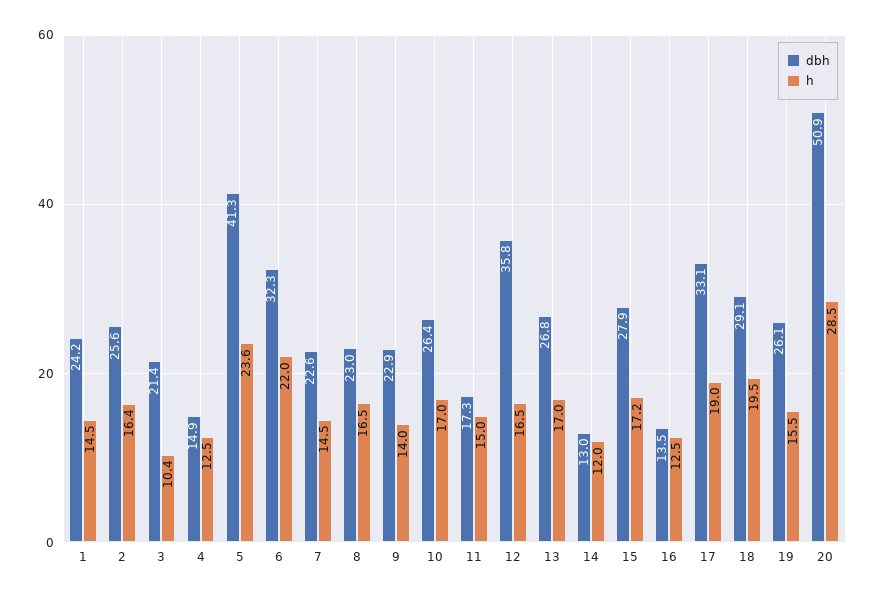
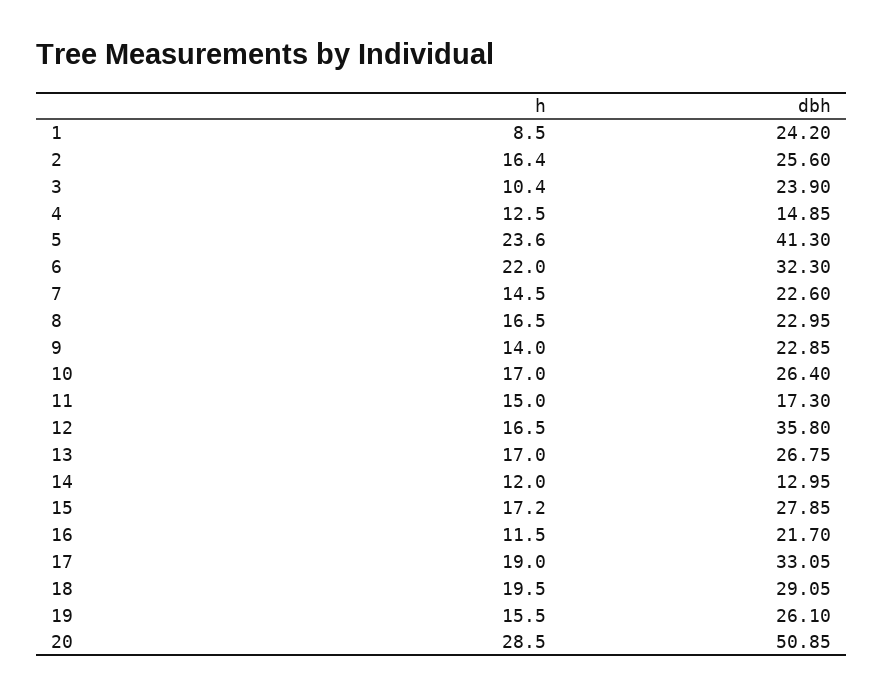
h, 1: 14.5 -> 8.5
dbh, 3: 21.4 -> 23.9
dbh, 16: 13.5 -> 21.7
h, 16: 12.5 -> 11.5

